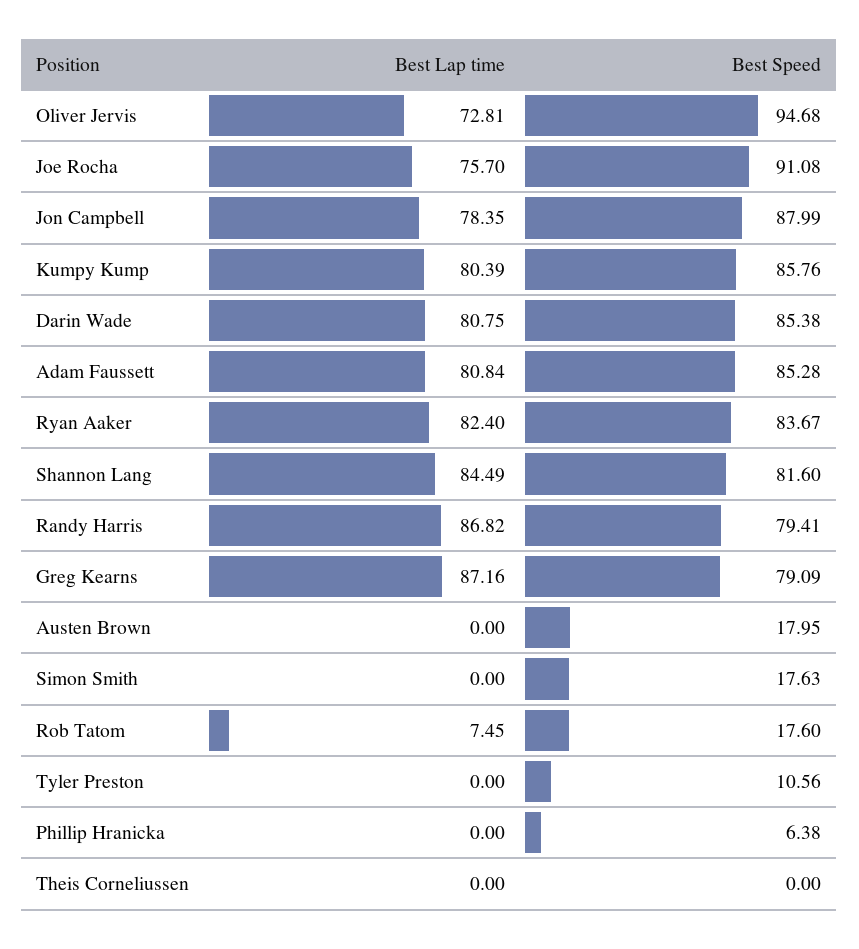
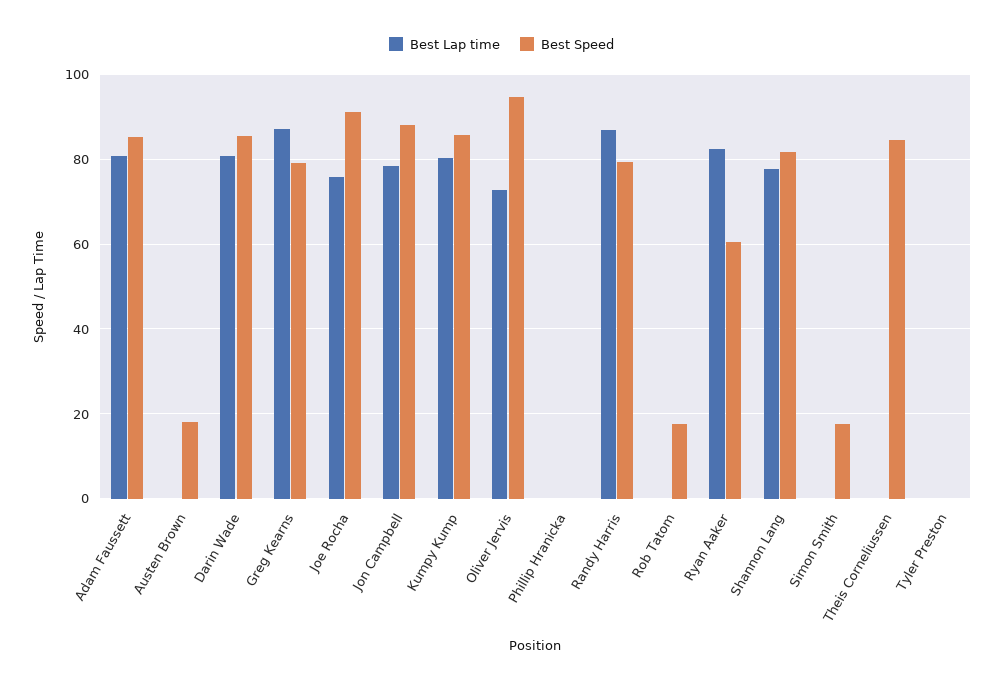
Best Speed, Ryan Aaker: 83.67 -> 60
Best Lap time, Shannon Lang: 84.49 -> 78
Best Lap time, Rob Tatom: 7.45 -> 0
Best Speed, Tyler Preston: 10.56 -> 0
Best Speed, Phillip Hranicka: 6.38 -> 0
Best Speed, Theis Corneliussen: 0 -> 84

